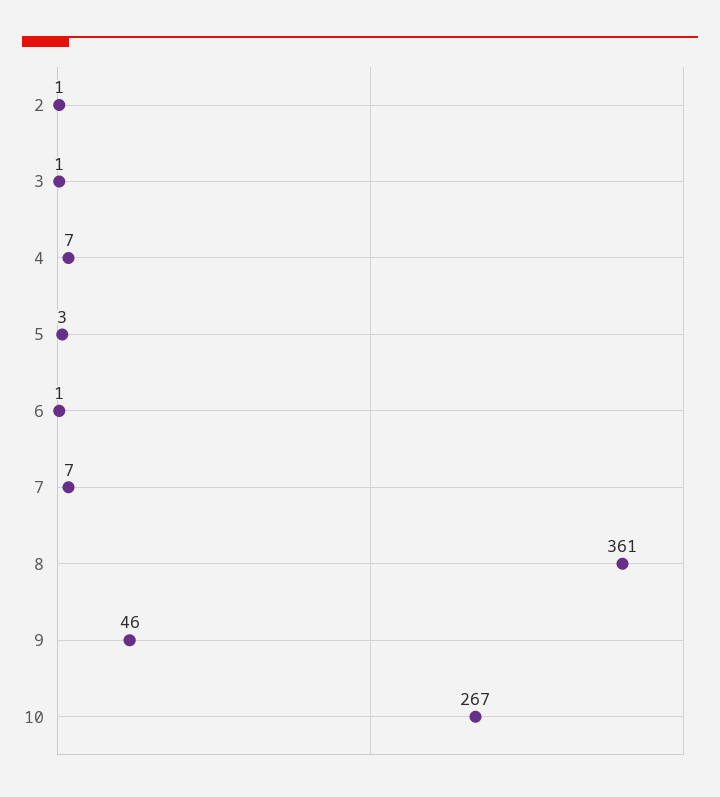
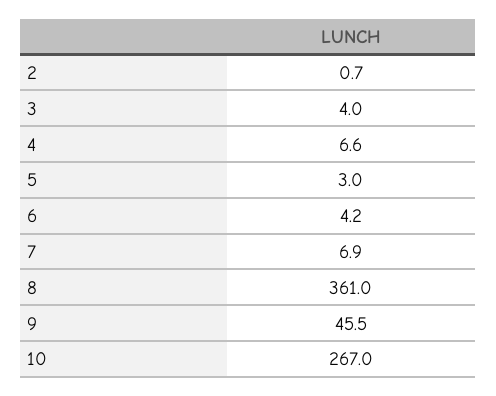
3: 1 -> 4
6: 1 -> 4.2

